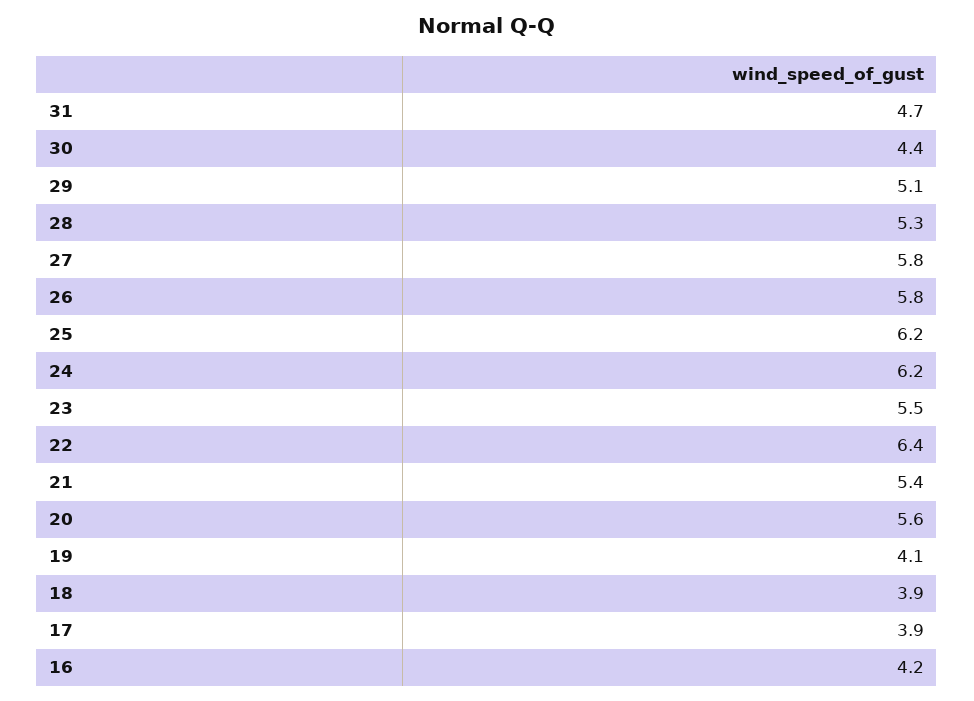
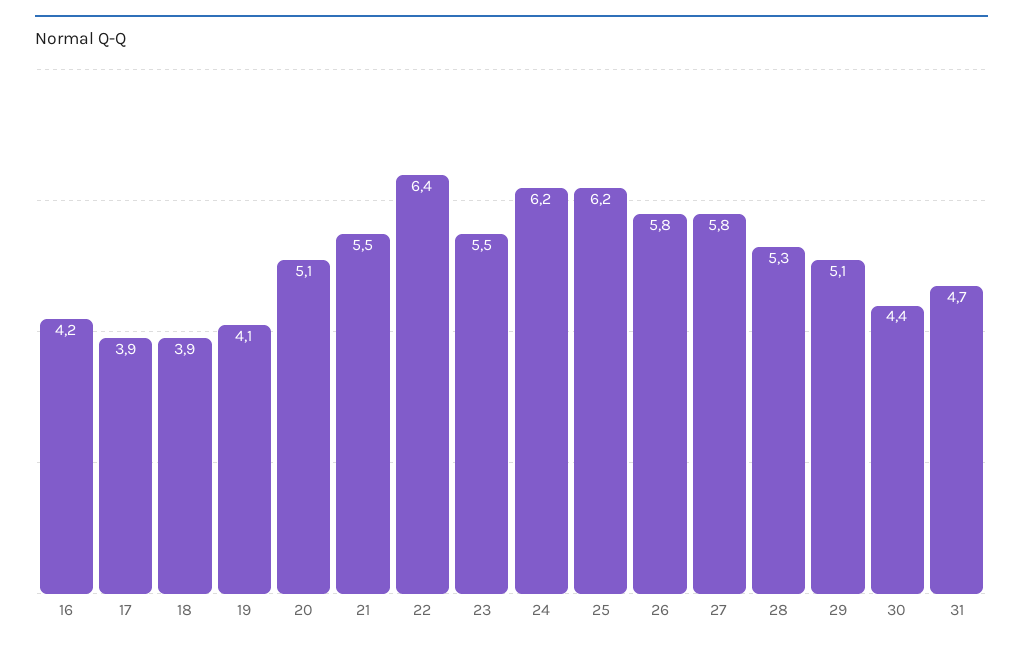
21: 5.4 -> 5.5
20: 5.6 -> 5.1

